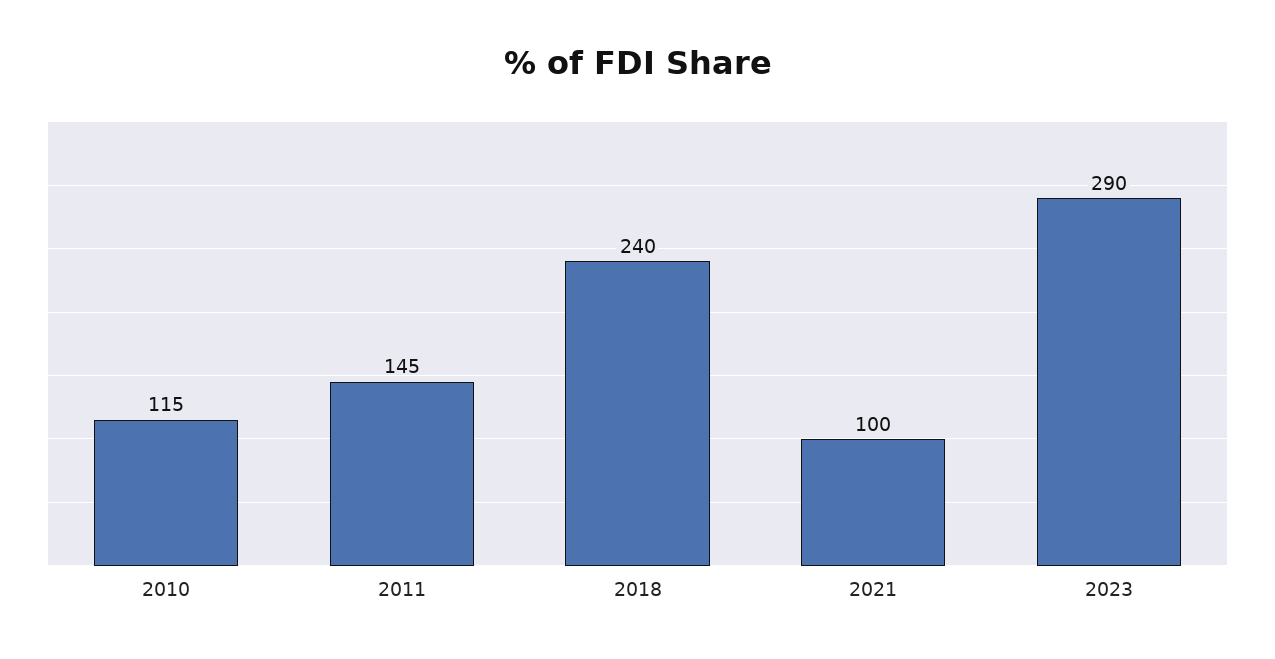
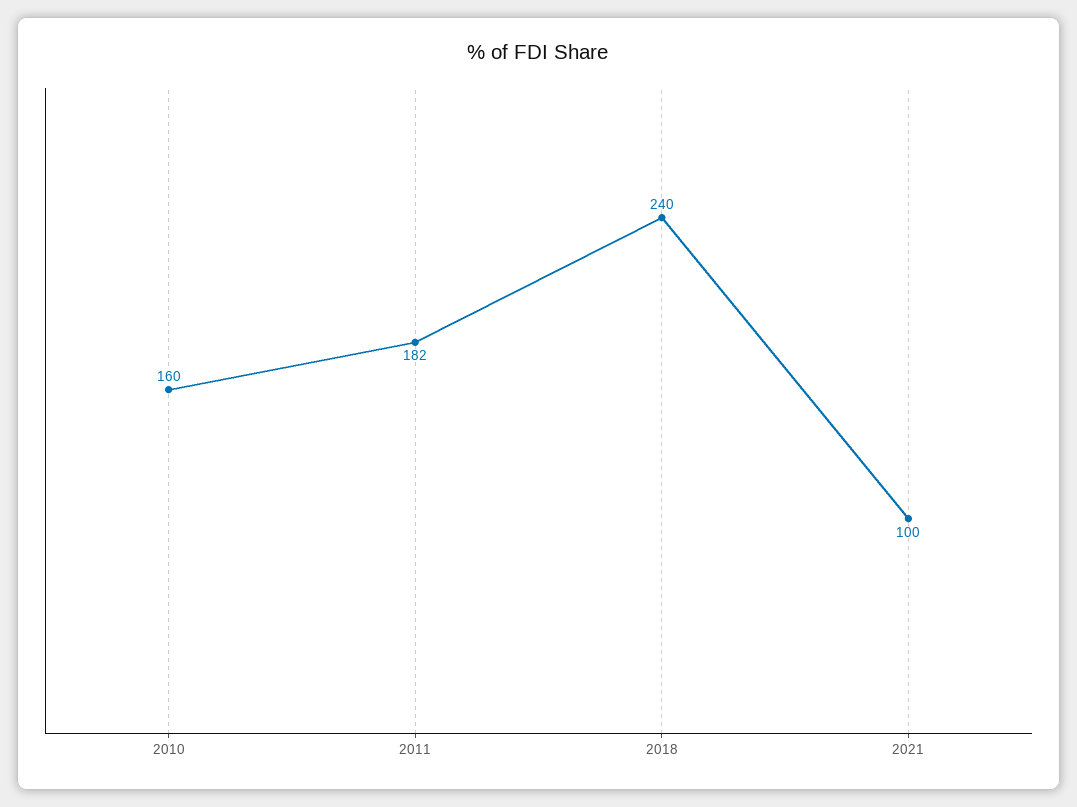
2010: 115 -> 160
2011: 145 -> 182
2023: 290 -> none

